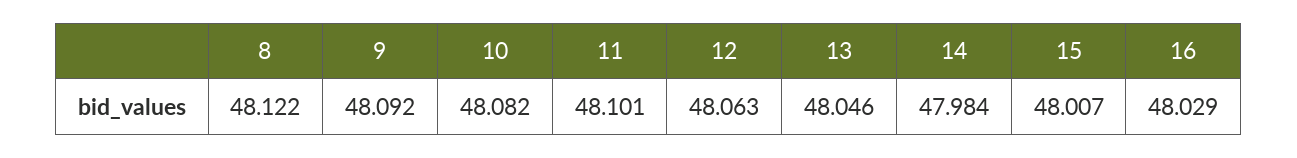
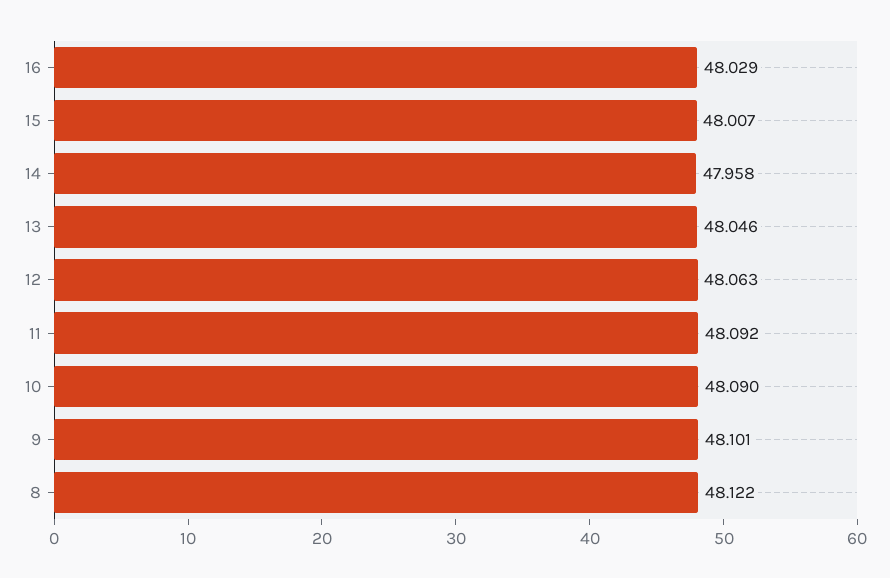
9: 48.092 -> 48.101
10: 48.082 -> 48.09
11: 48.101 -> 48.092
14: 47.984 -> 47.958

